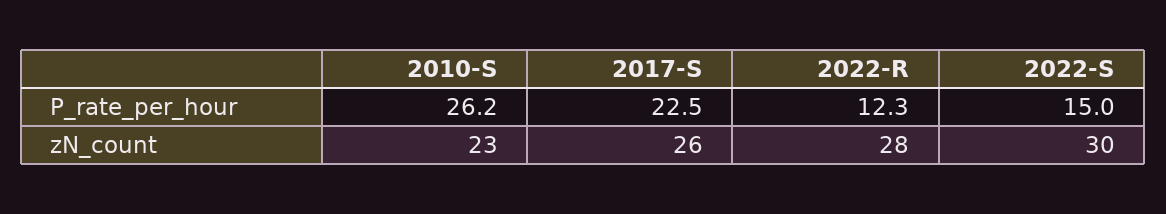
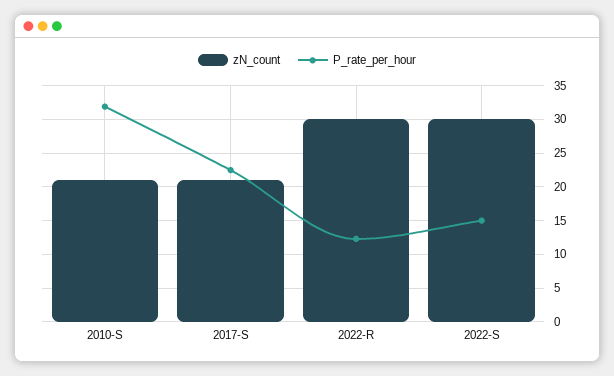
P_rate_per_hour, 2010-S: 26.2 -> 32
zN_count, 2010-S: 23 -> 21
zN_count, 2017-S: 26 -> 21
zN_count, 2022-R: 28 -> 30

